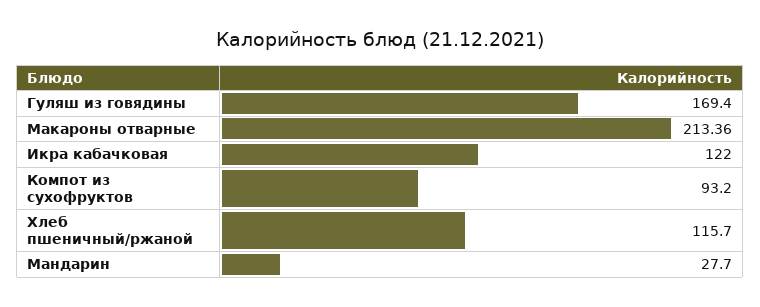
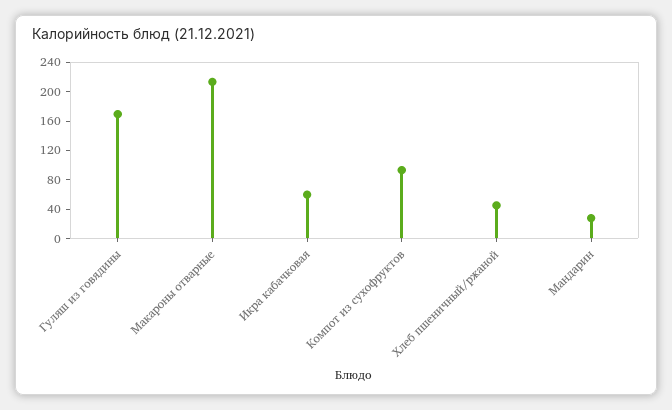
Икра кабачковая: 122 -> 60
Хлеб пшеничный/ржаной: 115.7 -> 40

